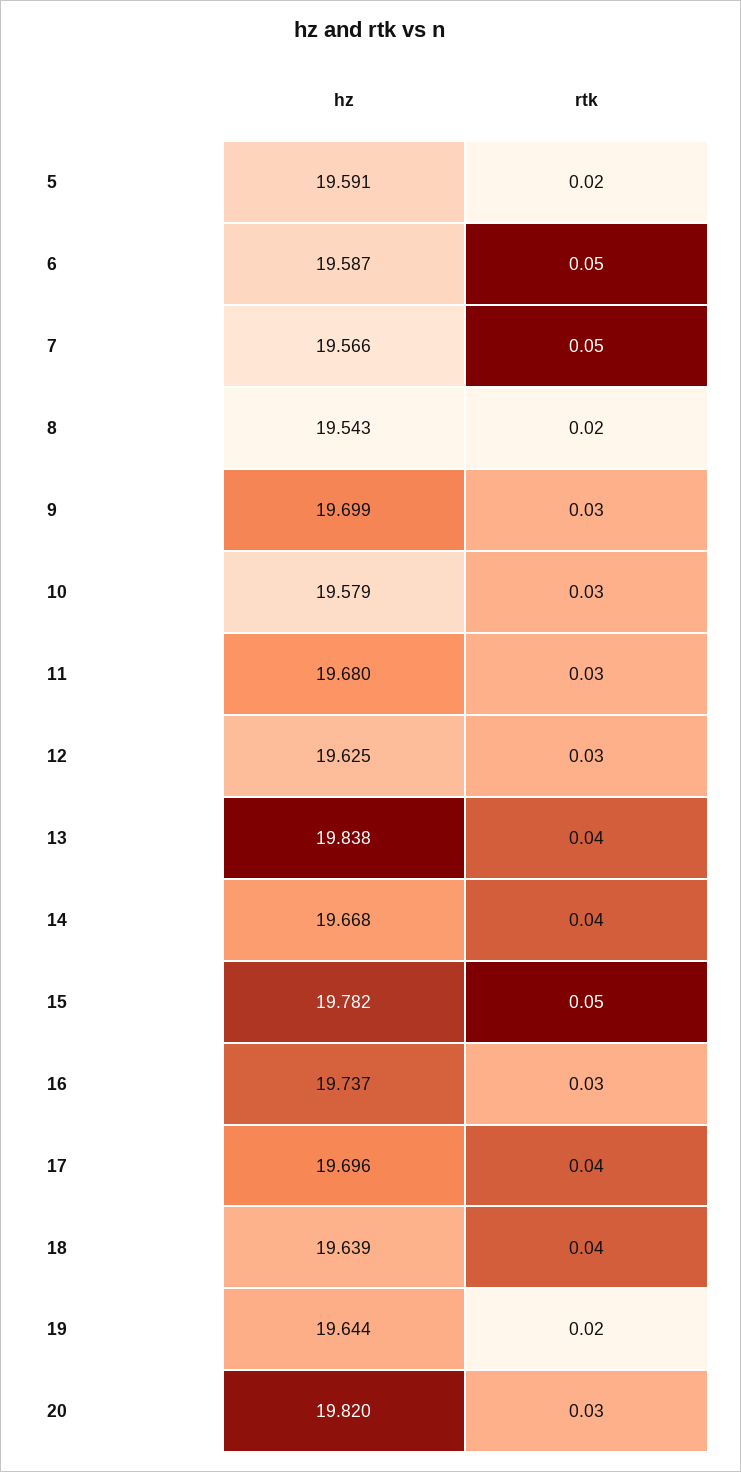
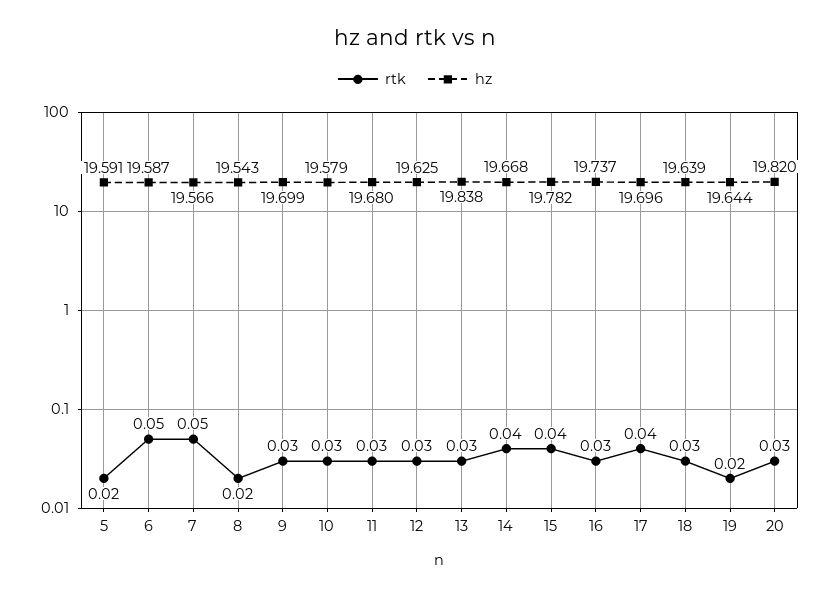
rtk, 13: 0.04 -> 0.03
rtk, 15: 0.05 -> 0.04
rtk, 18: 0.04 -> 0.03

